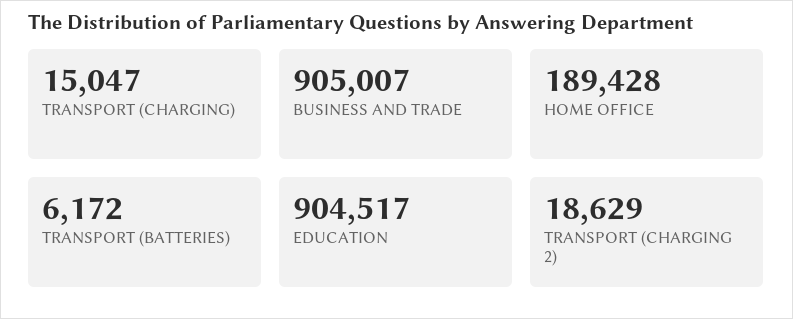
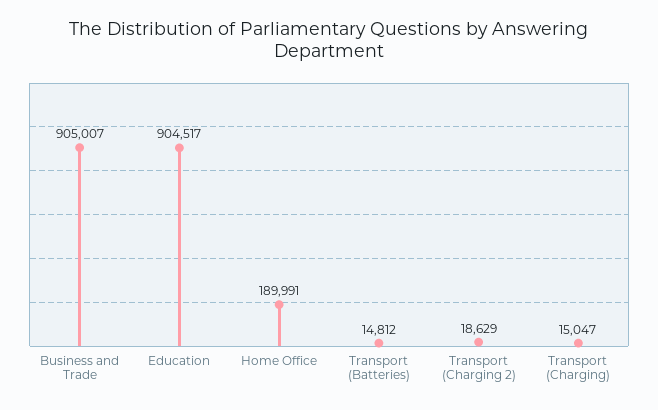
HOME OFFICE: 189428 -> 189991
TRANSPORT (BATTERIES): 6172 -> 14812

